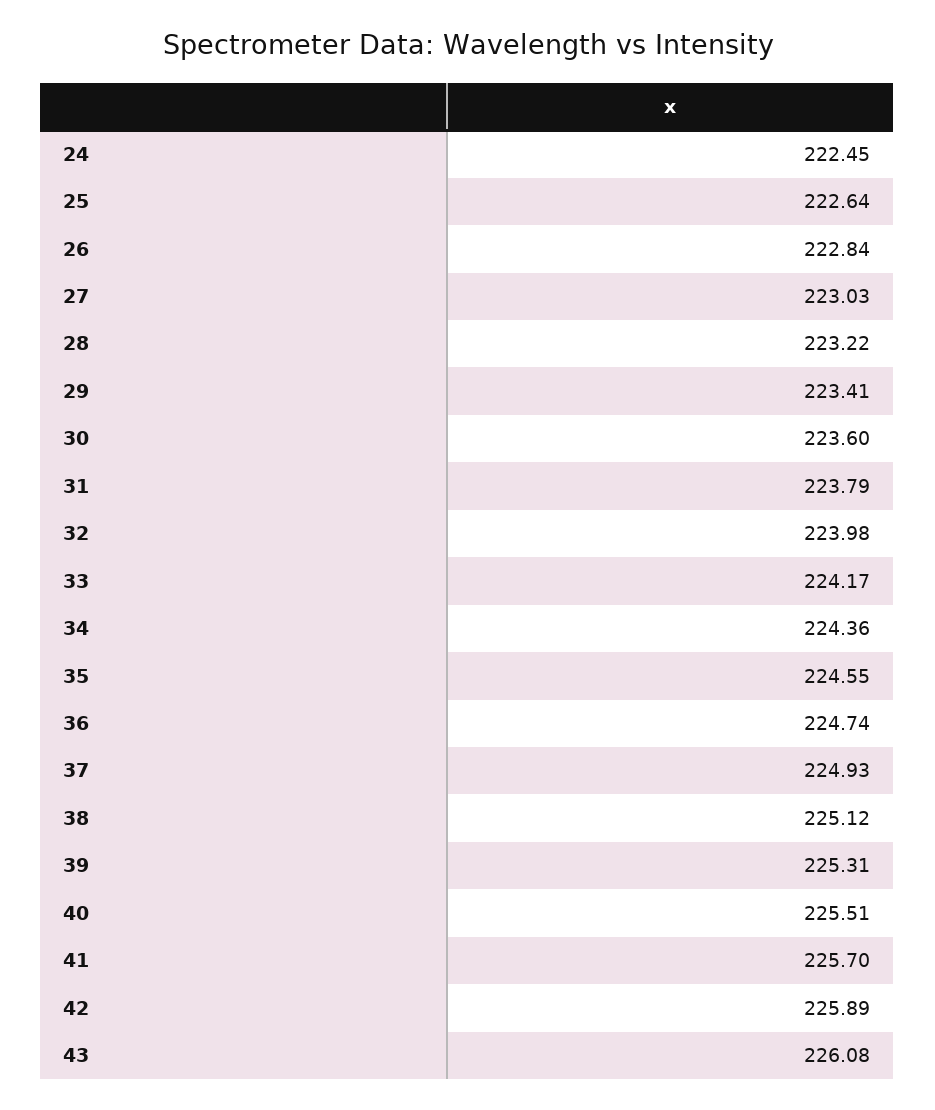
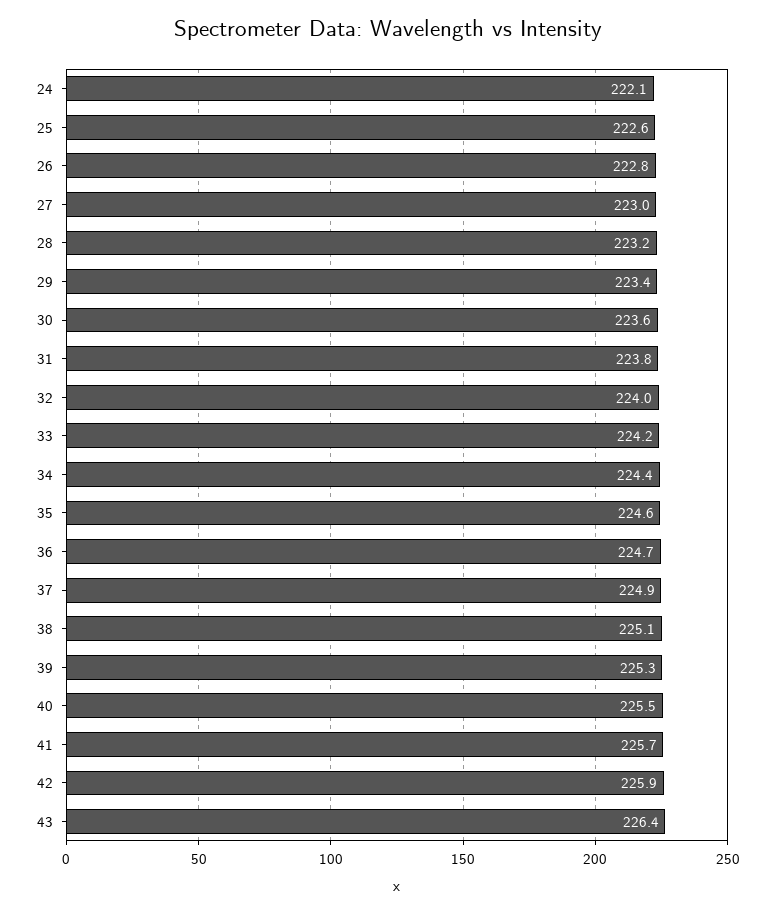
24: 222.45 -> 222.1
43: 226.08 -> 226.4

